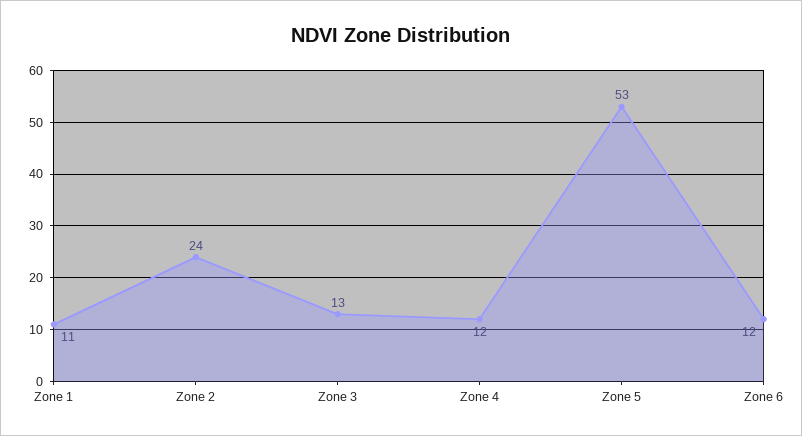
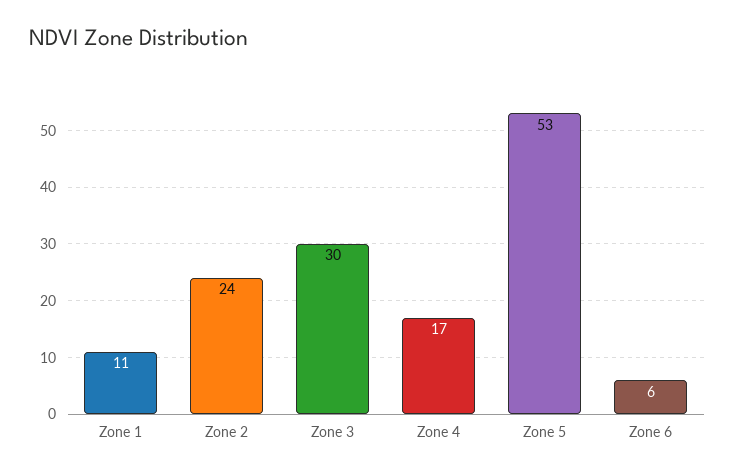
Zone 3: 13 -> 30
Zone 4: 12 -> 17
Zone 6: 12 -> 6

